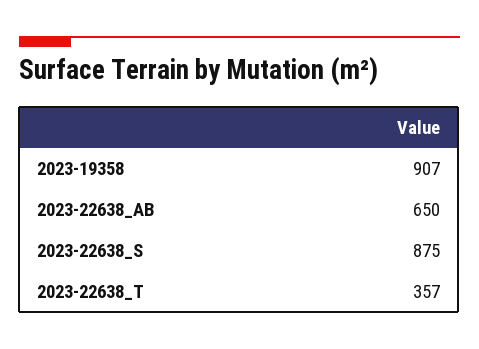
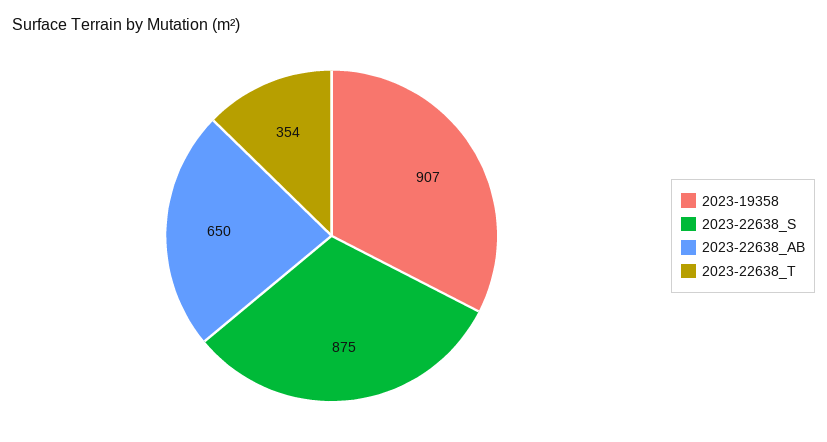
2023-22638_T: 357 -> 354

